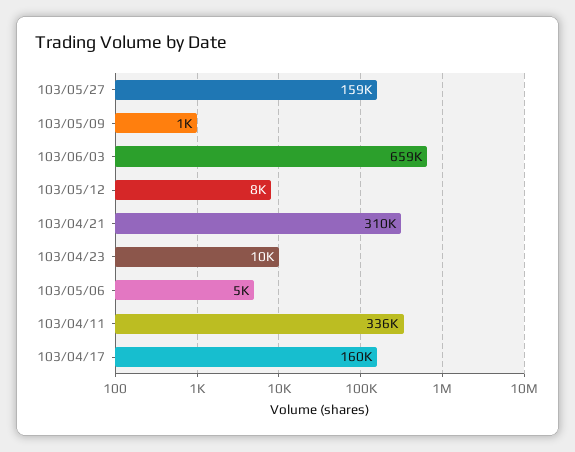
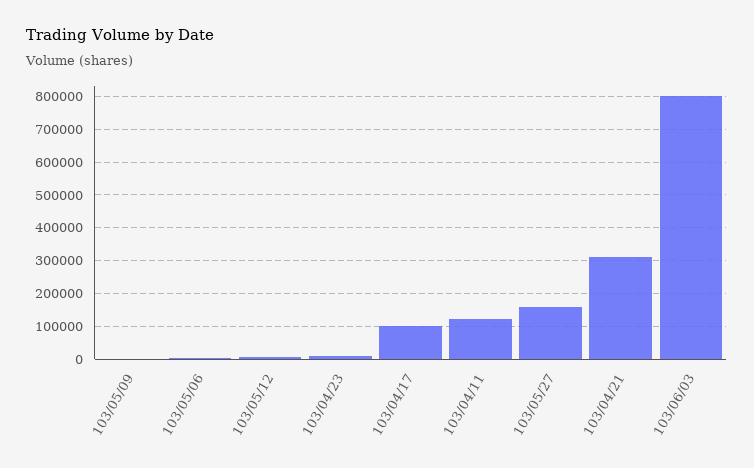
103/06/03: 659000 -> 800000
103/04/11: 336000 -> 120000
103/04/17: 160000 -> 100000

